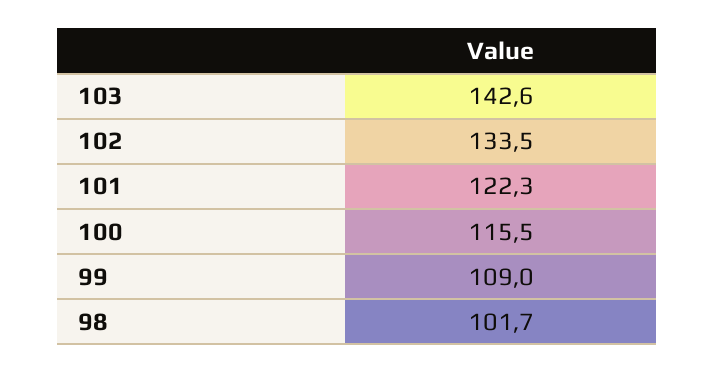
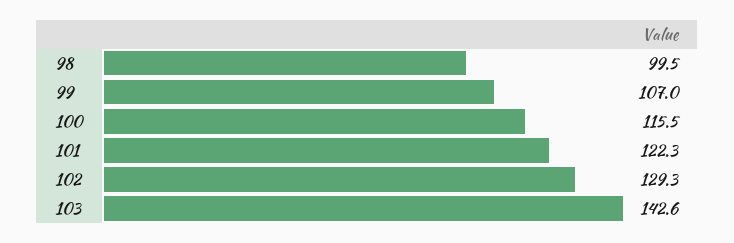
102: 133.5 -> 129.3
99: 109 -> 107
98: 101.7 -> 99.5

